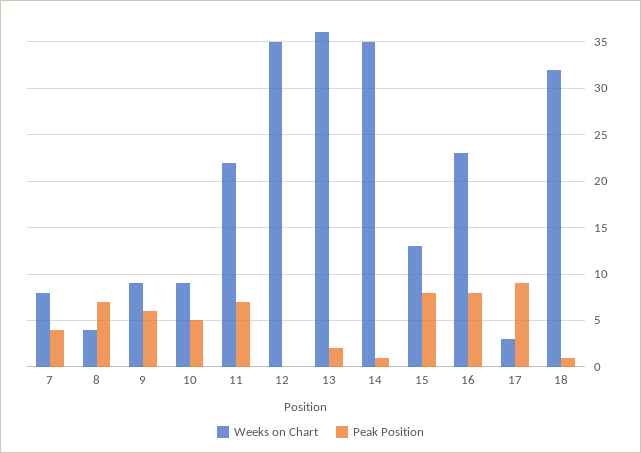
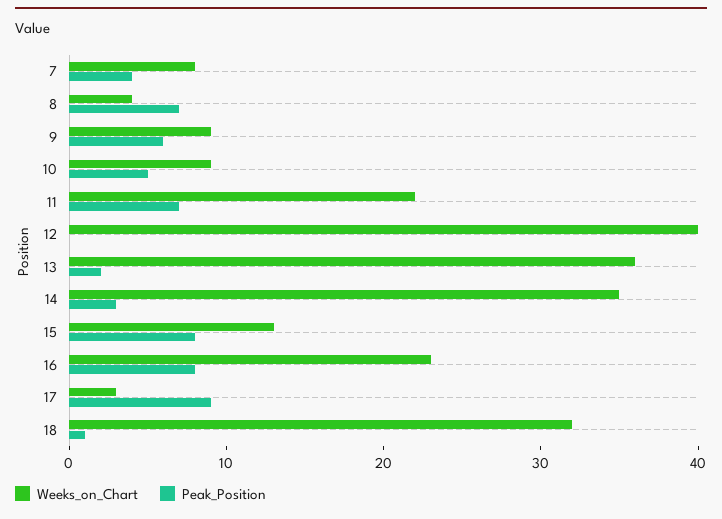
Weeks on Chart, 12: 35 -> 40
Peak Position, 14: 1 -> 3

